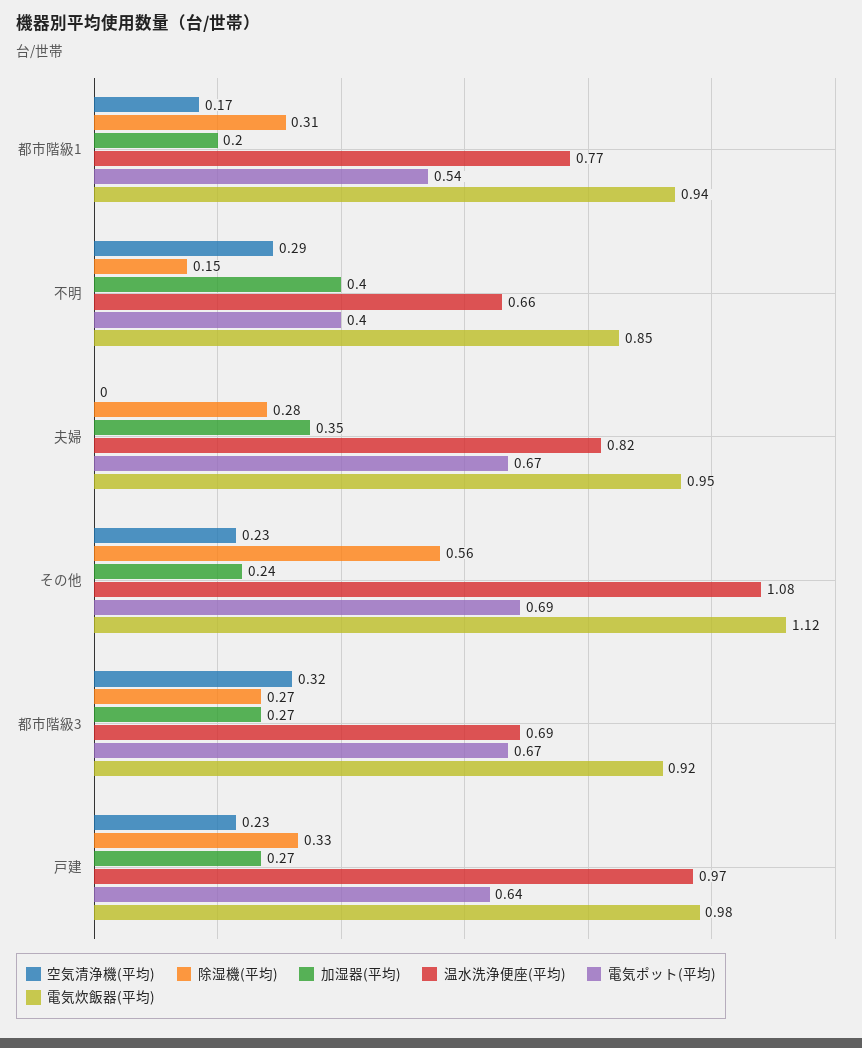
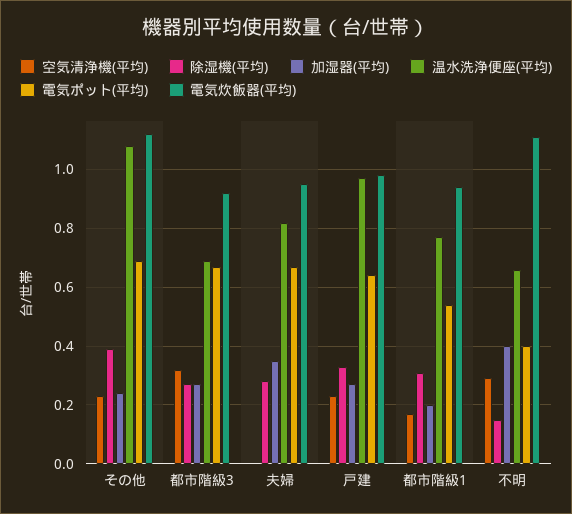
電気炊飯器(平均), 不明: 0.85 -> 1.1
除湿機(平均), その他: 0.56 -> 0.4

